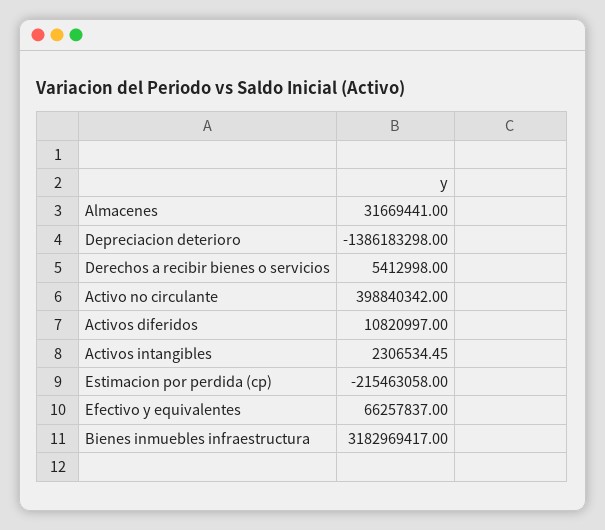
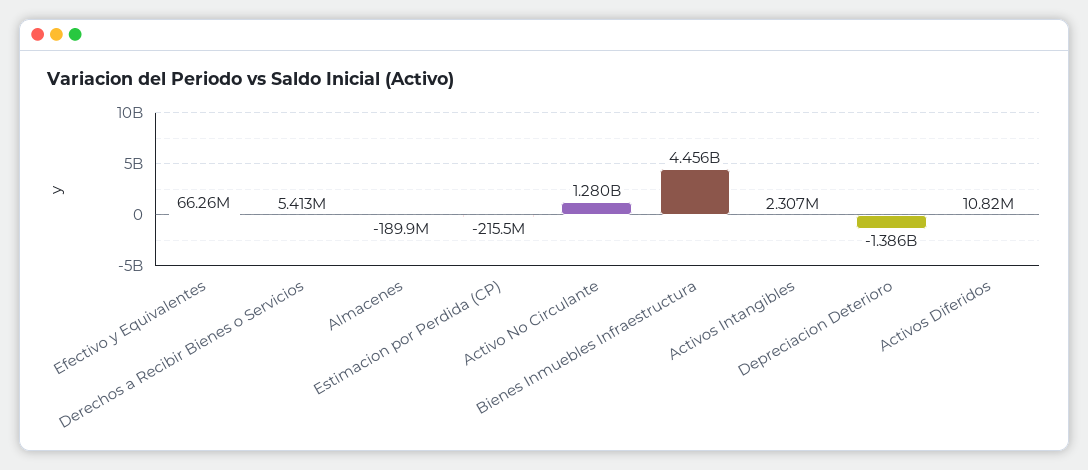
Almacenes: 31669441 -> -189900000
Activo no circulante: 398840342 -> 1280000000
Bienes inmuebles infraestructura: 3182969417 -> 4456000000

